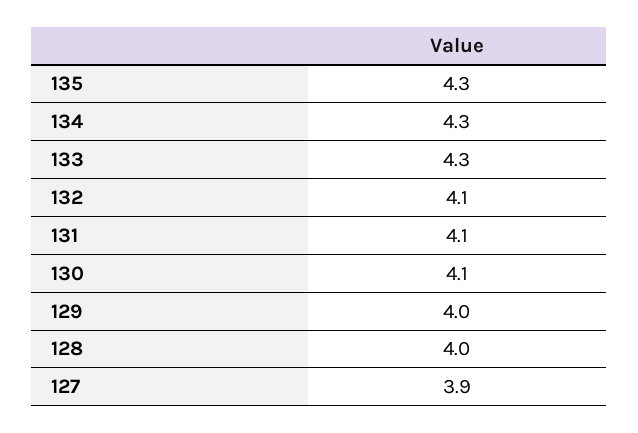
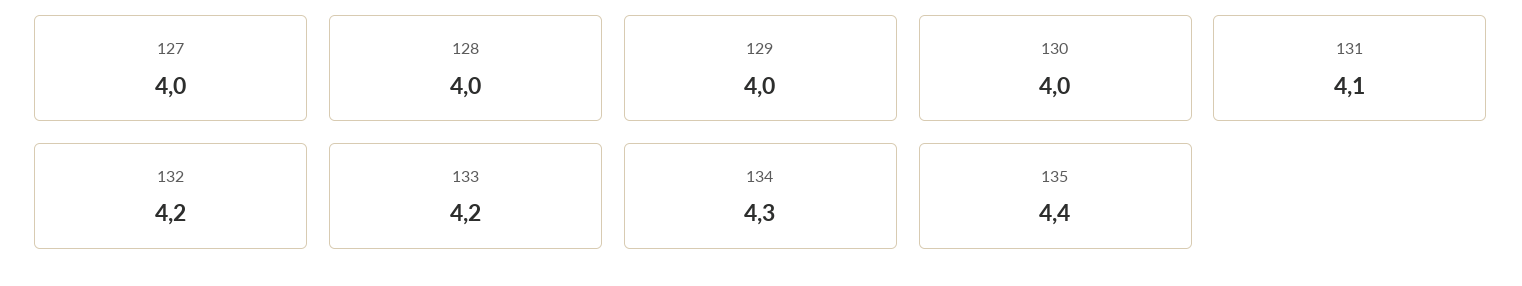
135: 4.3 -> 4.4
133: 4.3 -> 4.2
132: 4.1 -> 4.2
130: 4.1 -> 4
127: 3.9 -> 4

